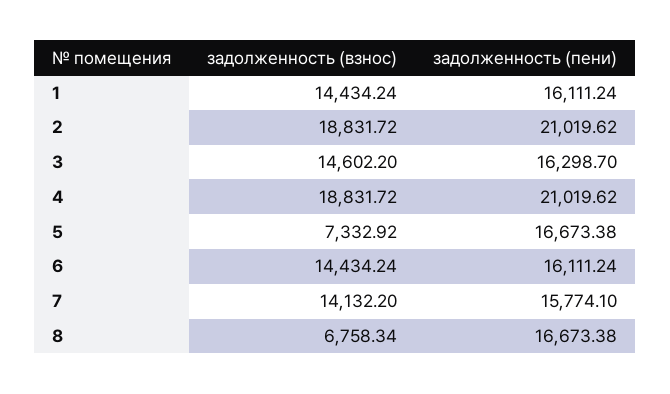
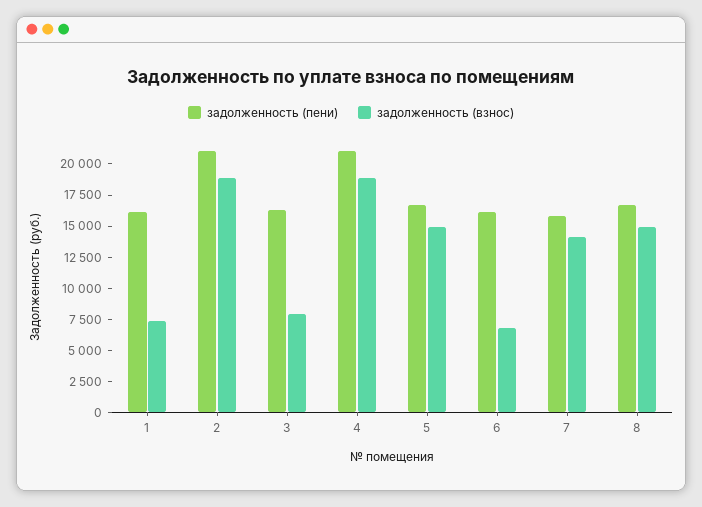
задолженность (взнос), 1: 14434.24 -> 7500
задолженность (взнос), 3: 14602.2 -> 7500
задолженность (взнос), 5: 7332.92 -> 15000
задолженность (взнос), 6: 14434.24 -> 7500
задолженность (взнос), 8: 6758.34 -> 15000

